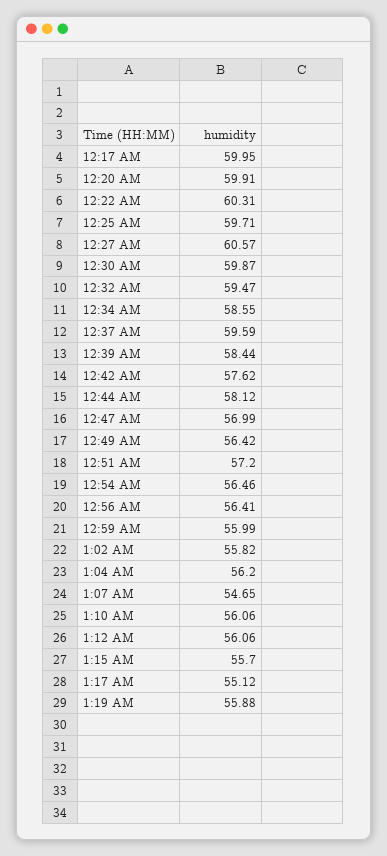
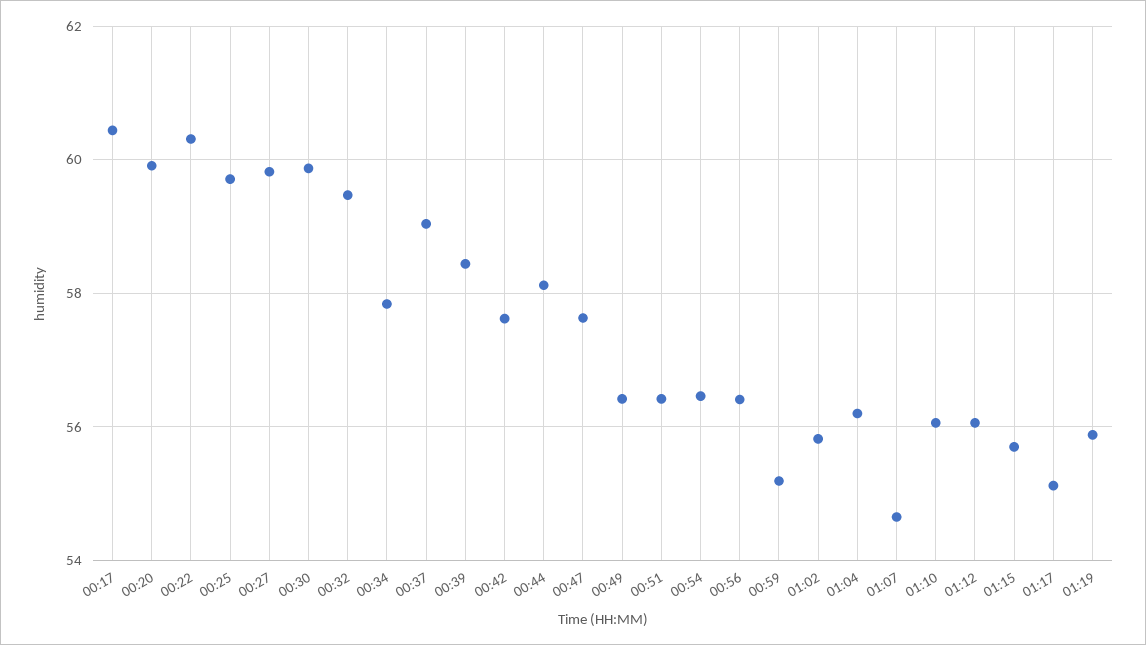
12:17 AM: 59.95 -> 60.4
12:27 AM: 60.57 -> 59.8
12:34 AM: 58.55 -> 57.8
12:37 AM: 59.59 -> 59
12:47 AM: 56.99 -> 57.6
12:51 AM: 57.2 -> 56.4
12:59 AM: 55.99 -> 55.2

